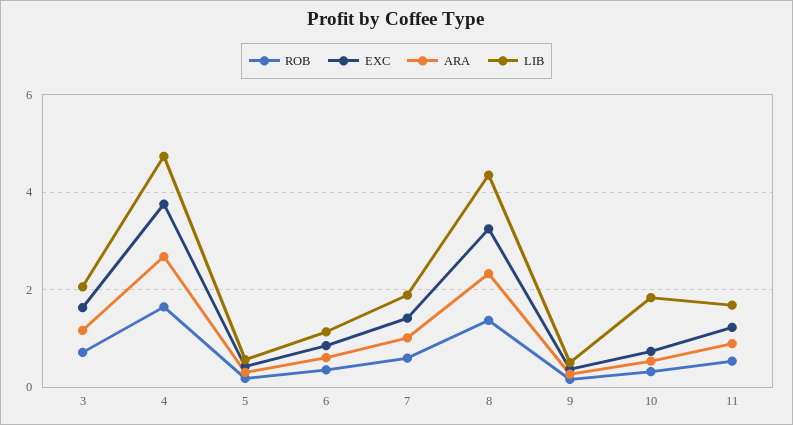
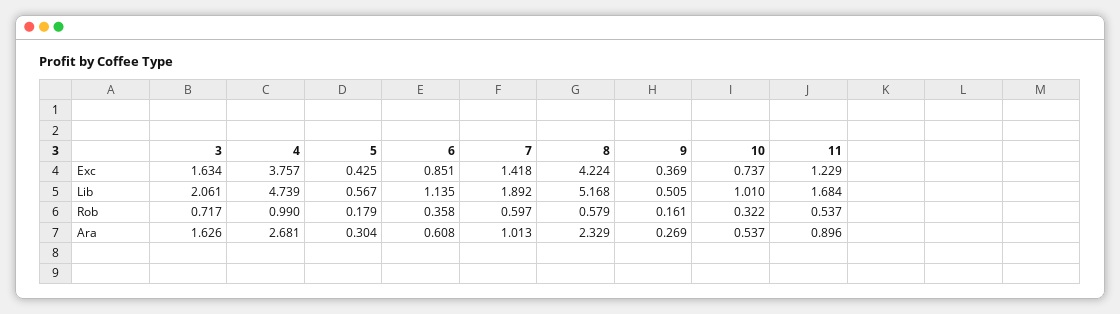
ARA, 3: 1.2 -> 1.626
ROB, 4: 1.6 -> 0.99
ROB, 8: 1.4 -> 0.579
EXC, 8: 3.2 -> 4.224
LIB, 8: 4.4 -> 5.168
LIB, 10: 1.8 -> 1.01

